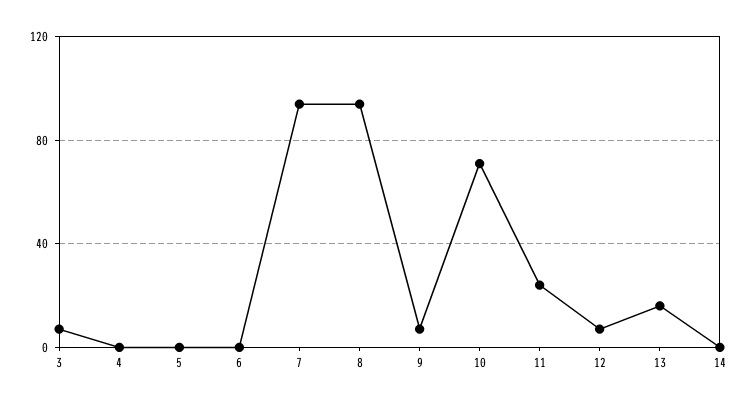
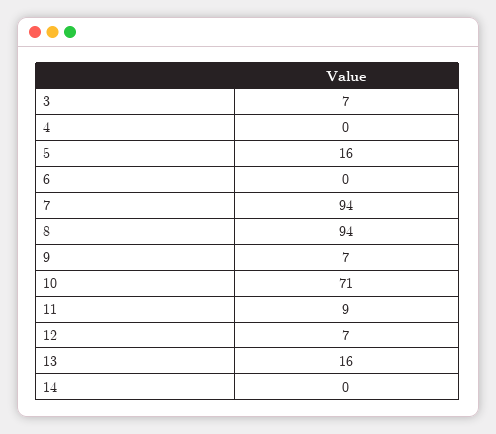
5: 0 -> 16
11: 25 -> 9

